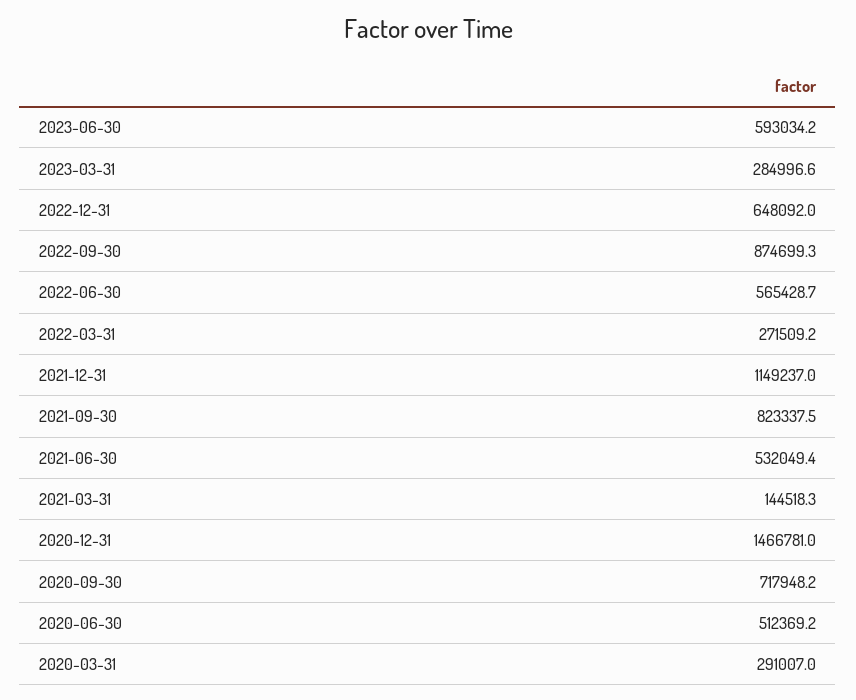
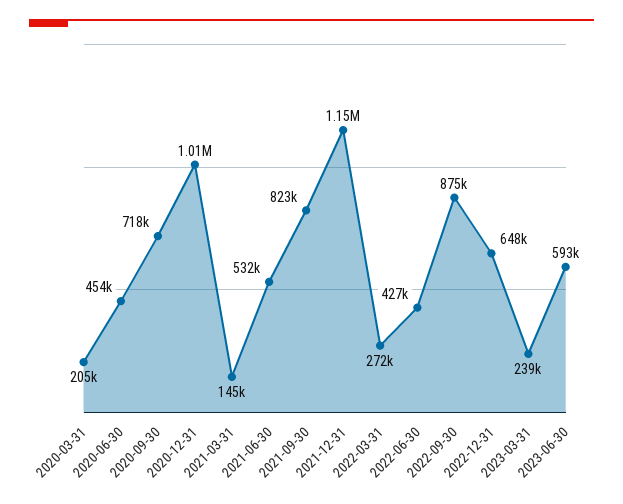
2023-03-31: 284996.6 -> 239000
2022-06-30: 565428.7 -> 427000
2020-12-31: 1466781 -> 1010000
2020-06-30: 512369.2 -> 454000
2020-03-31: 291007 -> 205000

